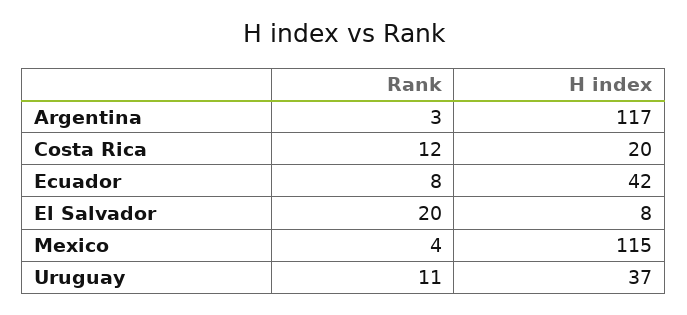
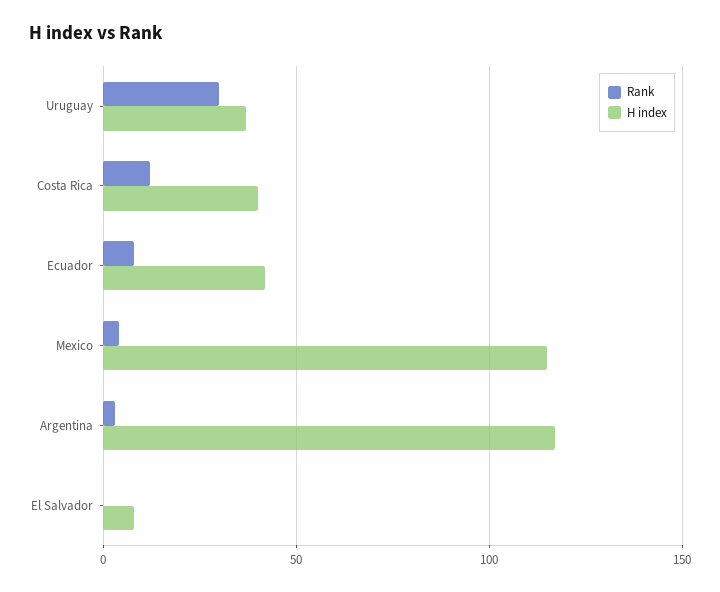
H index, Costa Rica: 20 -> 40
Rank, El Salvador: 20 -> 0
Rank, Uruguay: 11 -> 30

